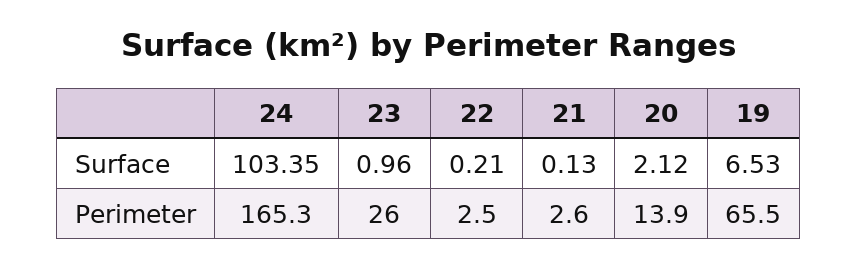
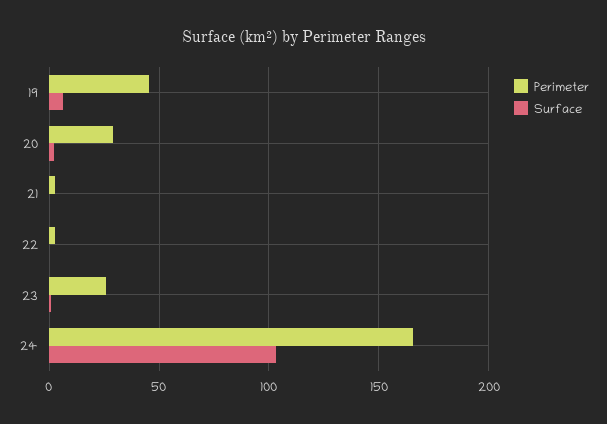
Perimeter, 20: 13.9 -> 30
Perimeter, 19: 65.5 -> 45

